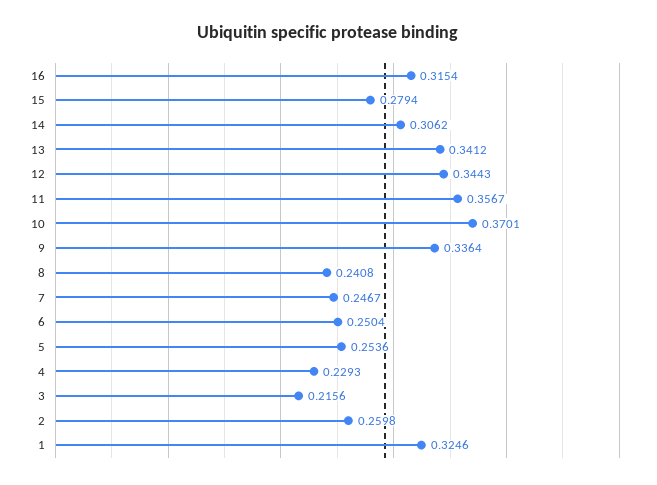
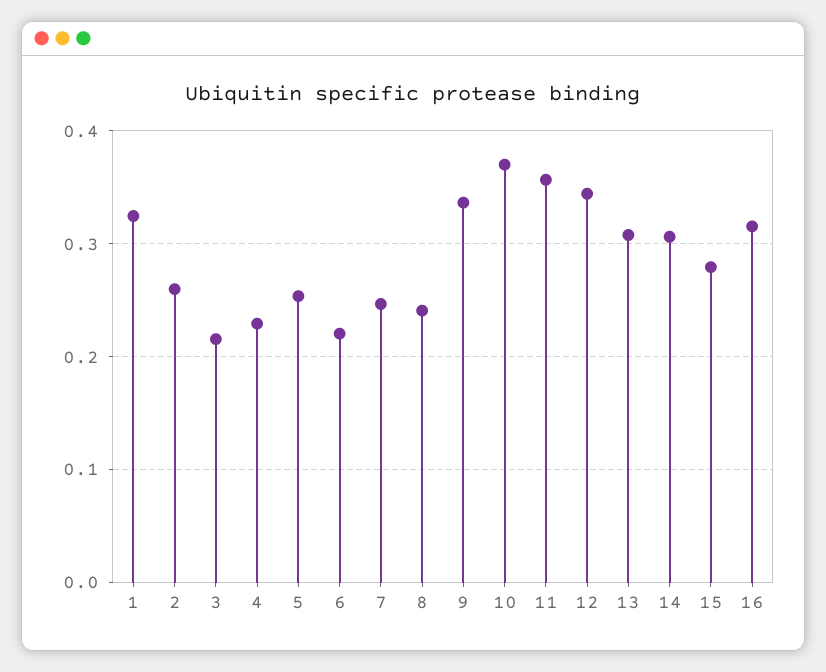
13: 0.3412 -> 0.31
6: 0.2504 -> 0.22

